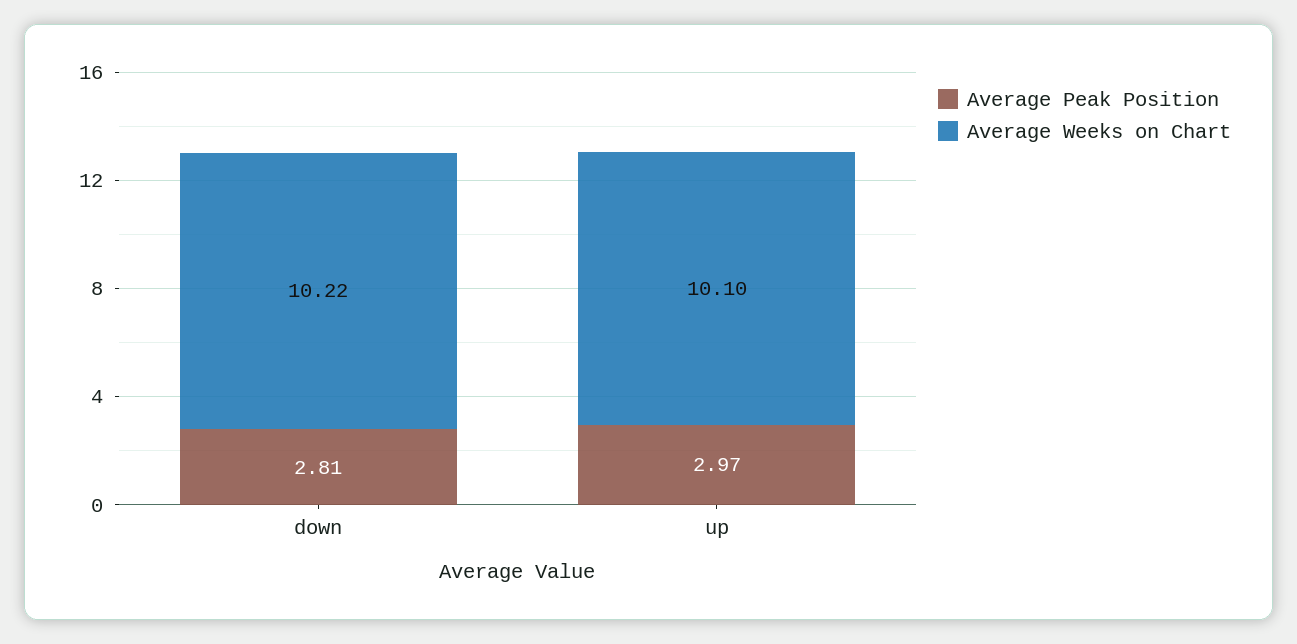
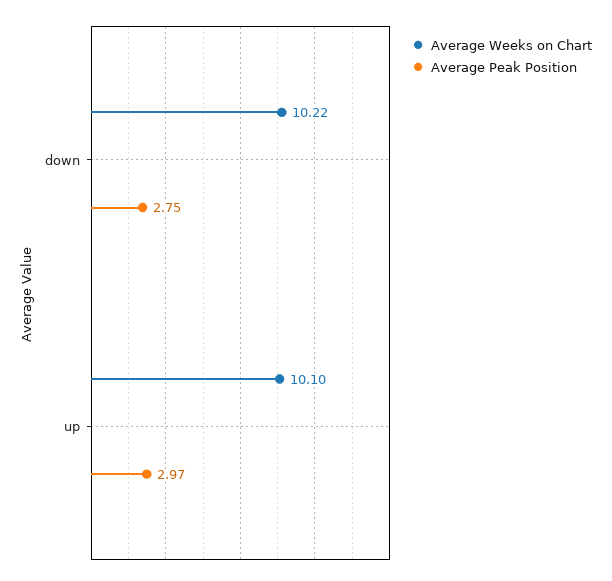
Average Peak Position, down: 2.81 -> 2.75

